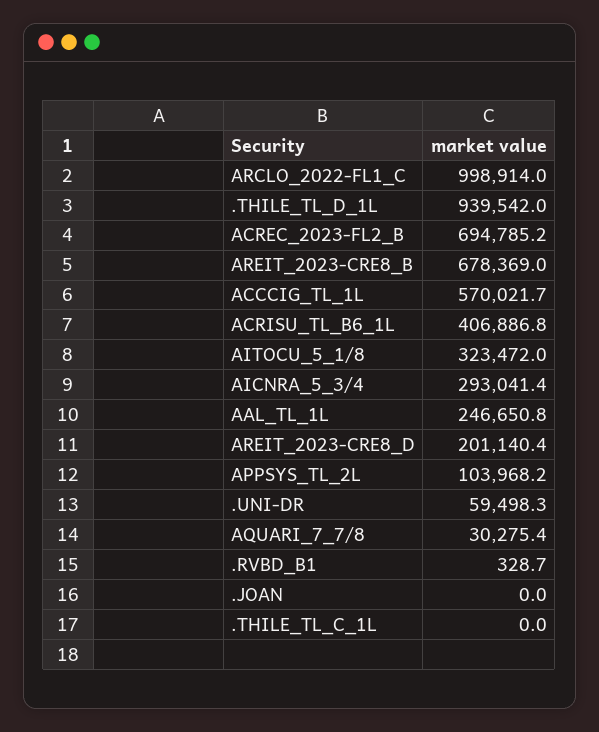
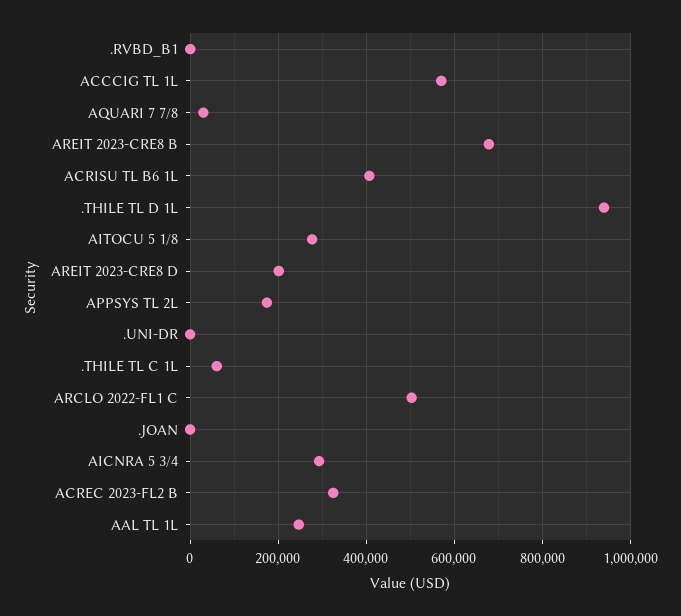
ARCLO_2022-FL1_C: 998914 -> 500000
ACREC_2023-FL2_B: 694785.2 -> 320000
AITOCU_5_1/8: 323472 -> 280000
APPSYS_TL_2L: 103968.2 -> 180000
.UNI-DR: 59498.3 -> 0
.THILE_TL_C_1L: 0 -> 60000

